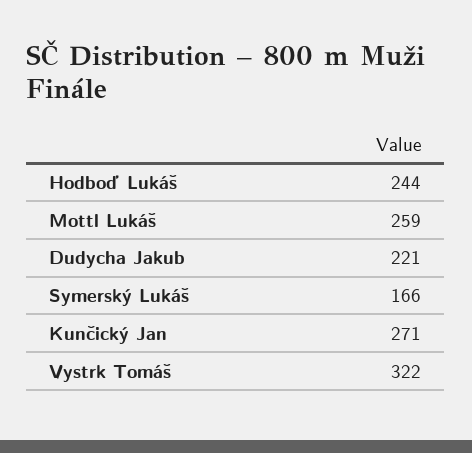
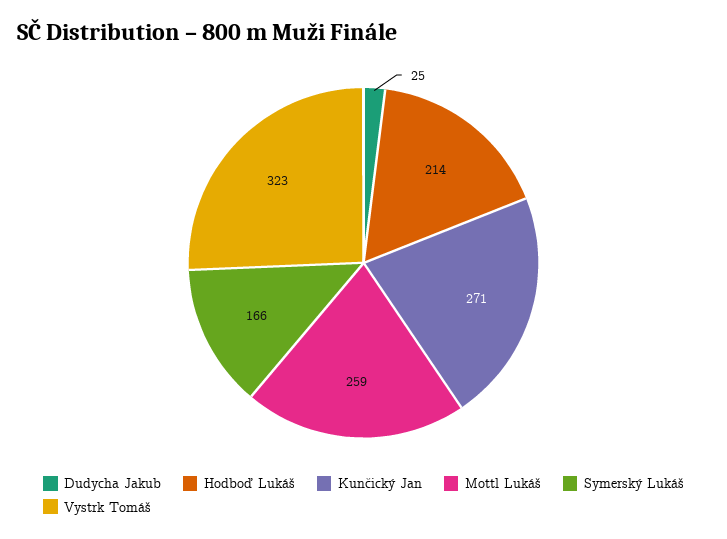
Hodboď Lukáš: 244 -> 214
Dudycha Jakub: 221 -> 25
Vystrk Tomáš: 322 -> 323

